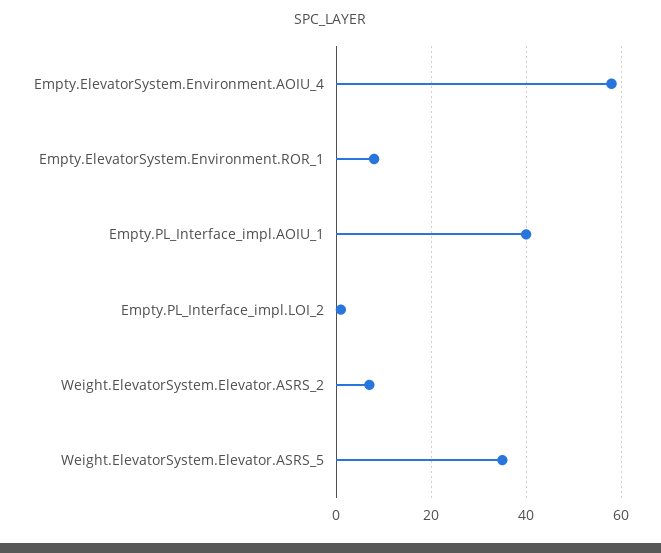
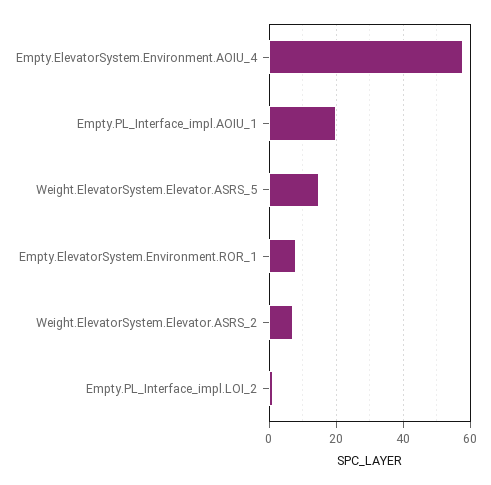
Empty.PL_Interface_impl.AOIU_1: 40 -> 20
Weight.ElevatorSystem.Elevator.ASRS_5: 35 -> 15

